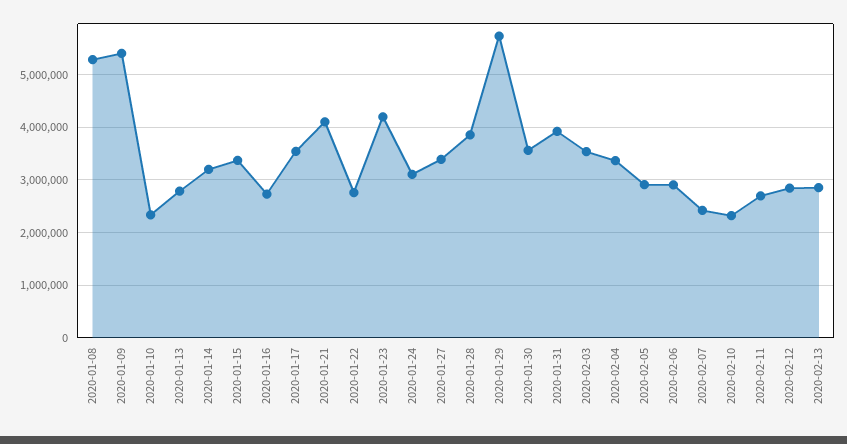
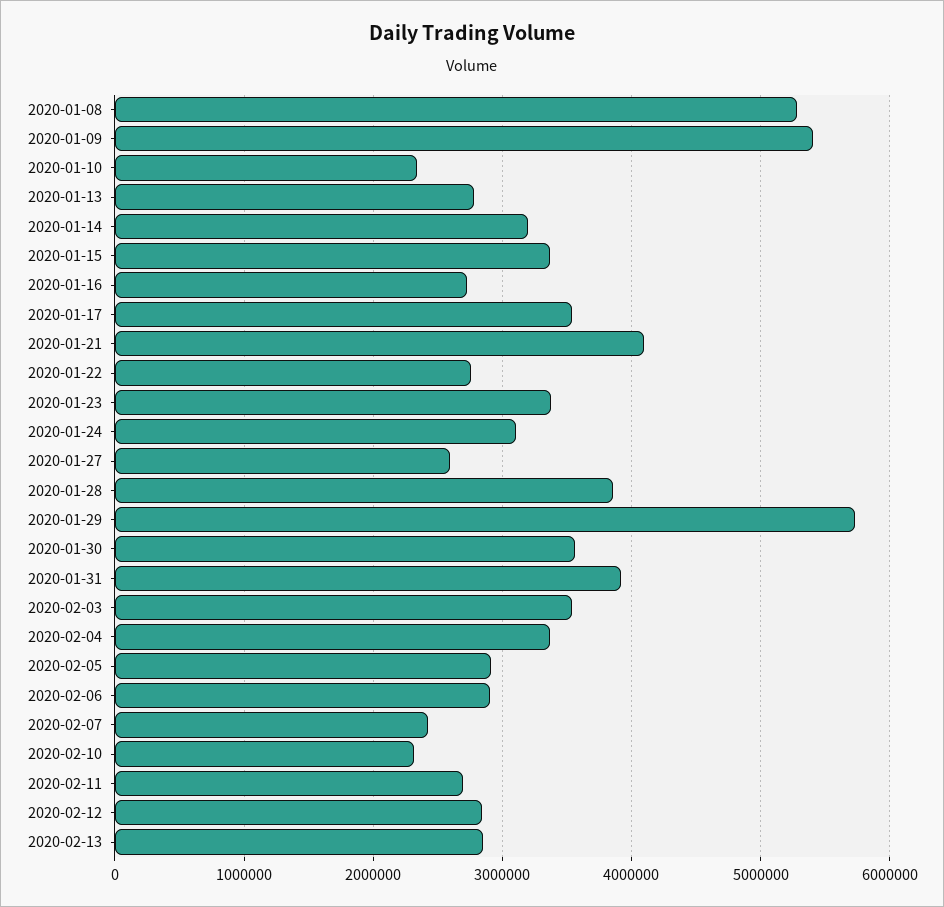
2020-01-23: 4200000 -> 3400000
2020-01-27: 3400000 -> 2600000

